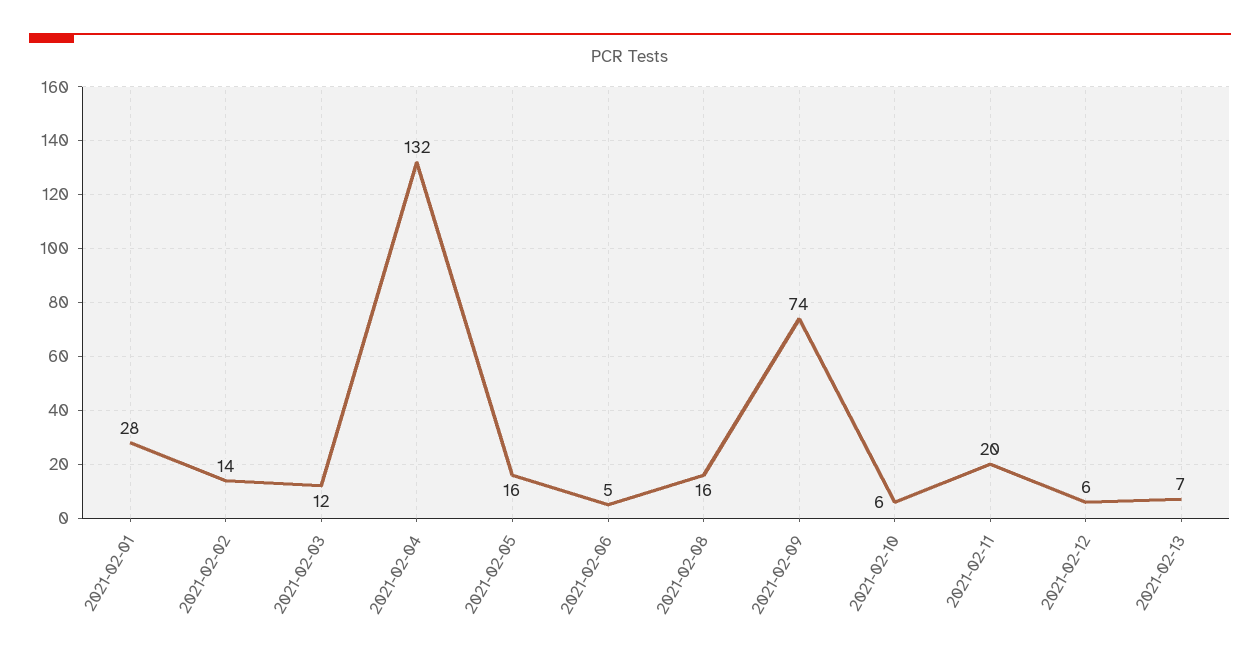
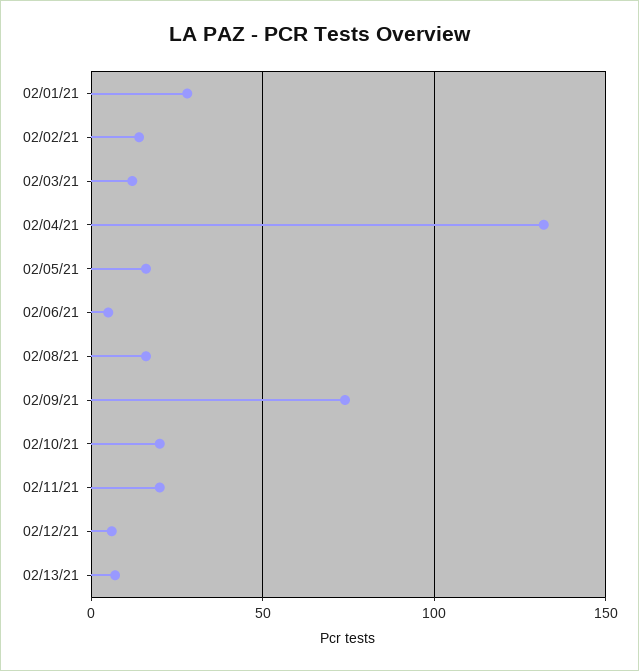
2021-02-10: 6 -> 20

